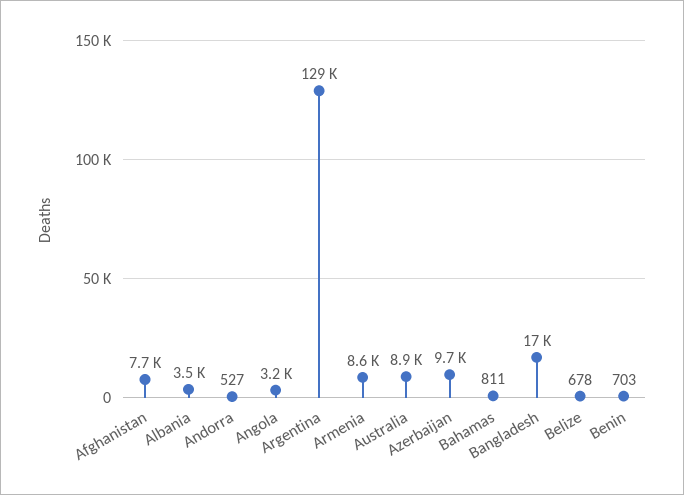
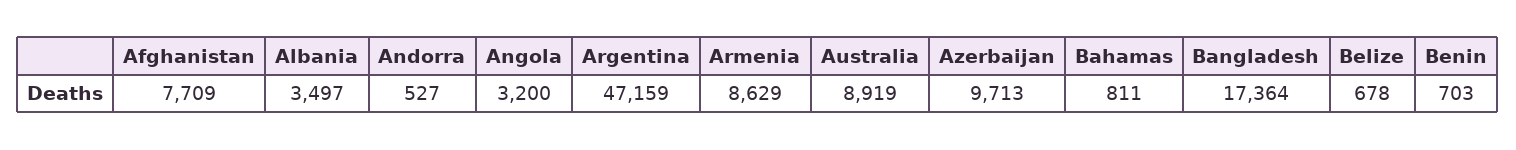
Argentina: 129000 -> 47159

